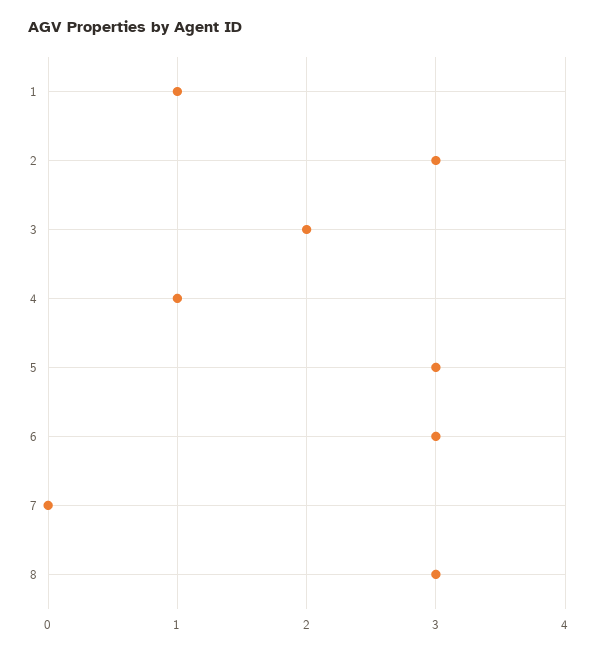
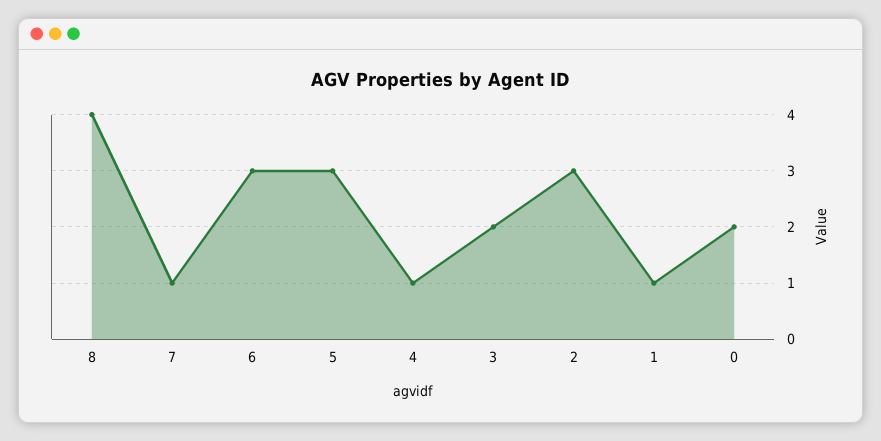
7: 0 -> 1
8: 3 -> 4
0: none -> 2

